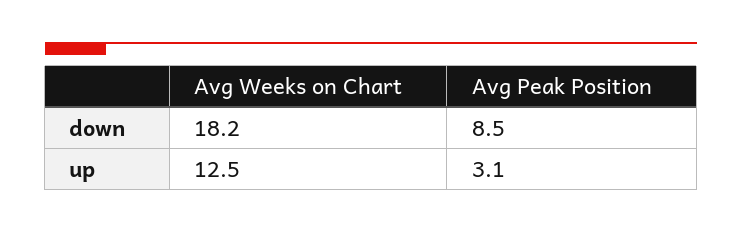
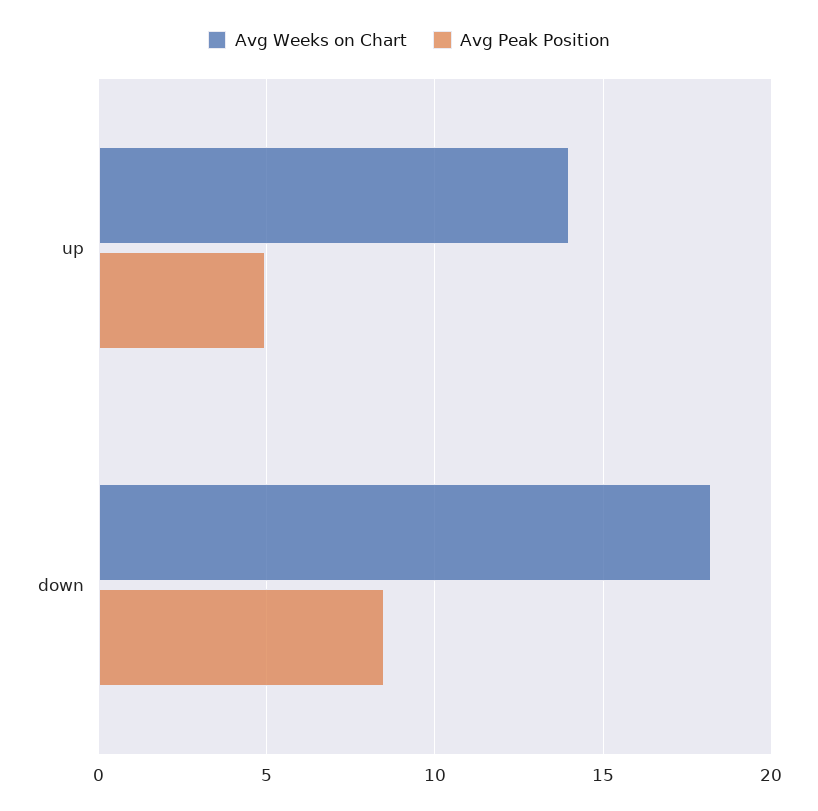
Avg Weeks on Chart, up: 12.5 -> 14
Avg Peak Position, up: 3.1 -> 5

